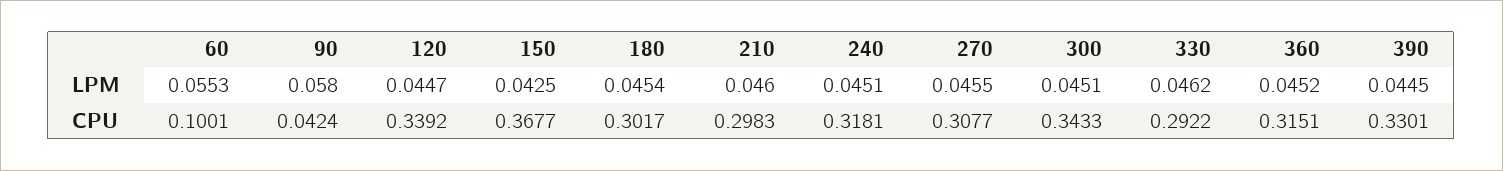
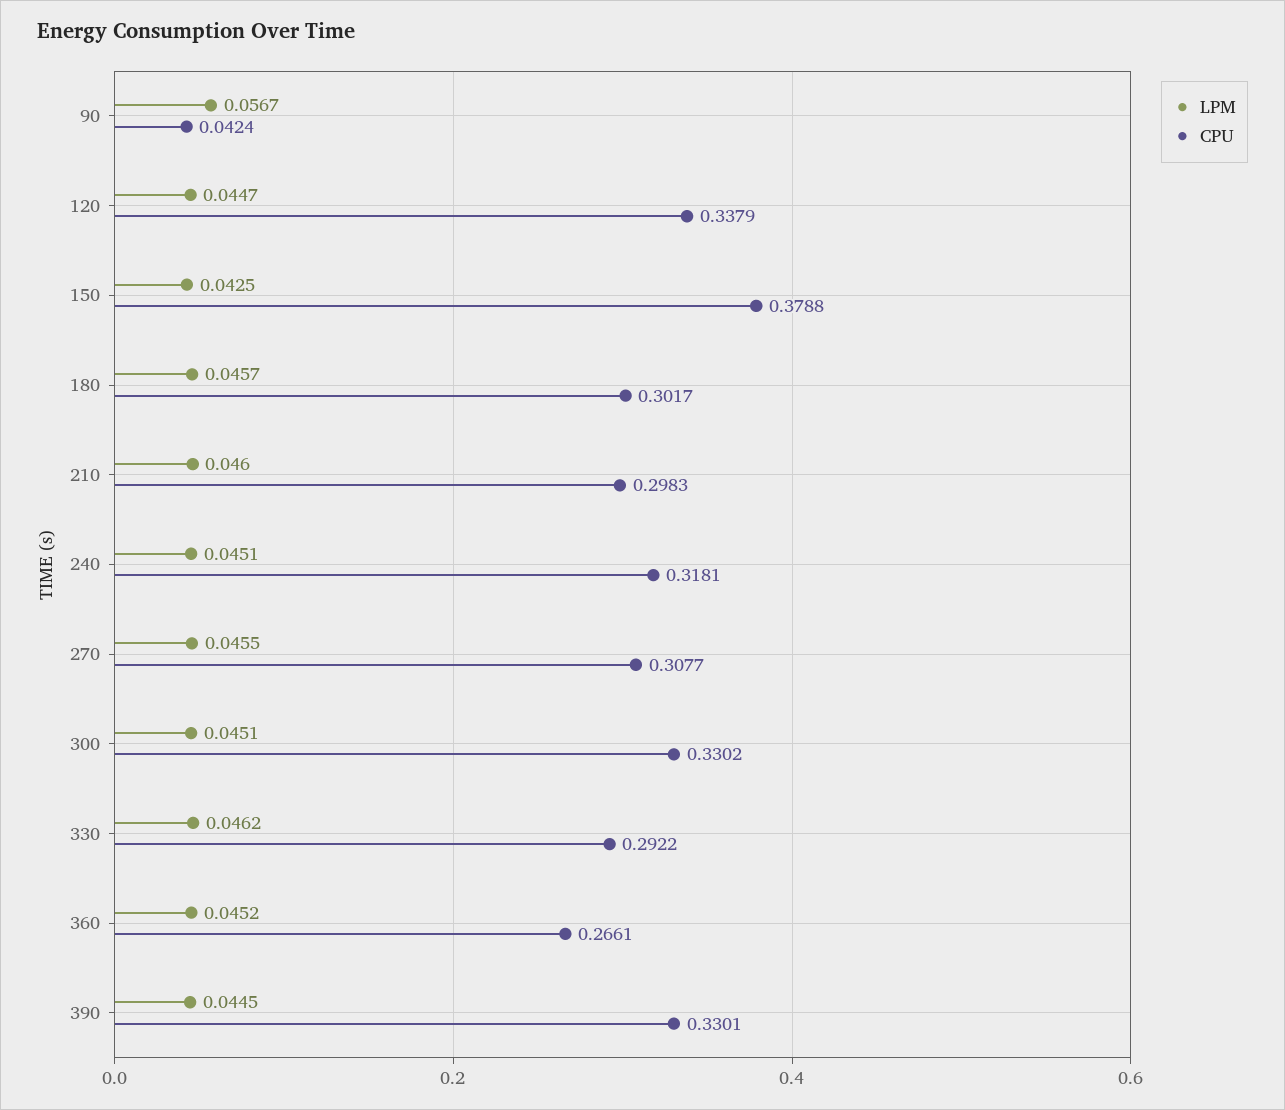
LPM, 60: 0.0553 -> none
LPM, 90: 0.058 -> 0.0567
LPM, 180: 0.0454 -> 0.0457
CPU, 60: 0.1001 -> none
CPU, 120: 0.3392 -> 0.3379
CPU, 150: 0.3677 -> 0.3788
CPU, 300: 0.3433 -> 0.3302
CPU, 360: 0.3151 -> 0.2661

